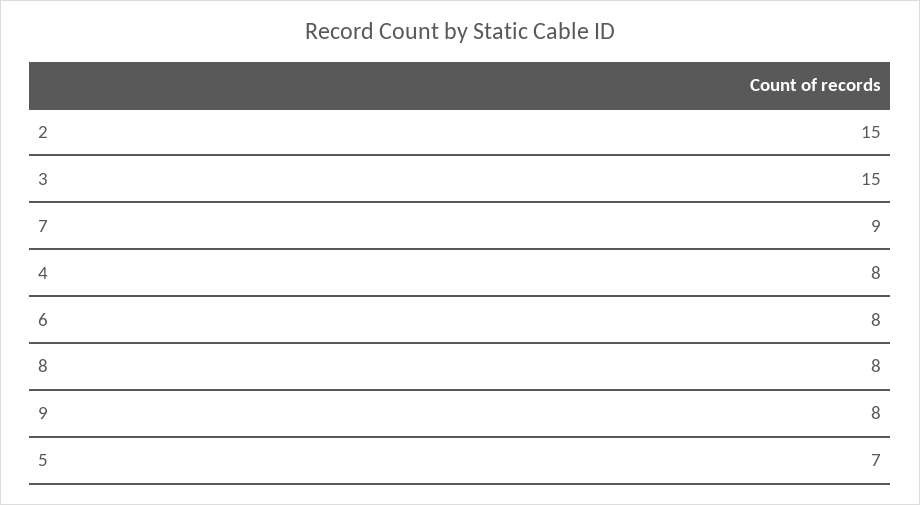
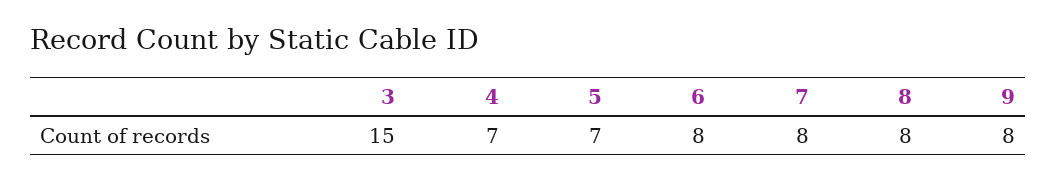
2: 15 -> none
7: 9 -> 8
4: 8 -> 7

